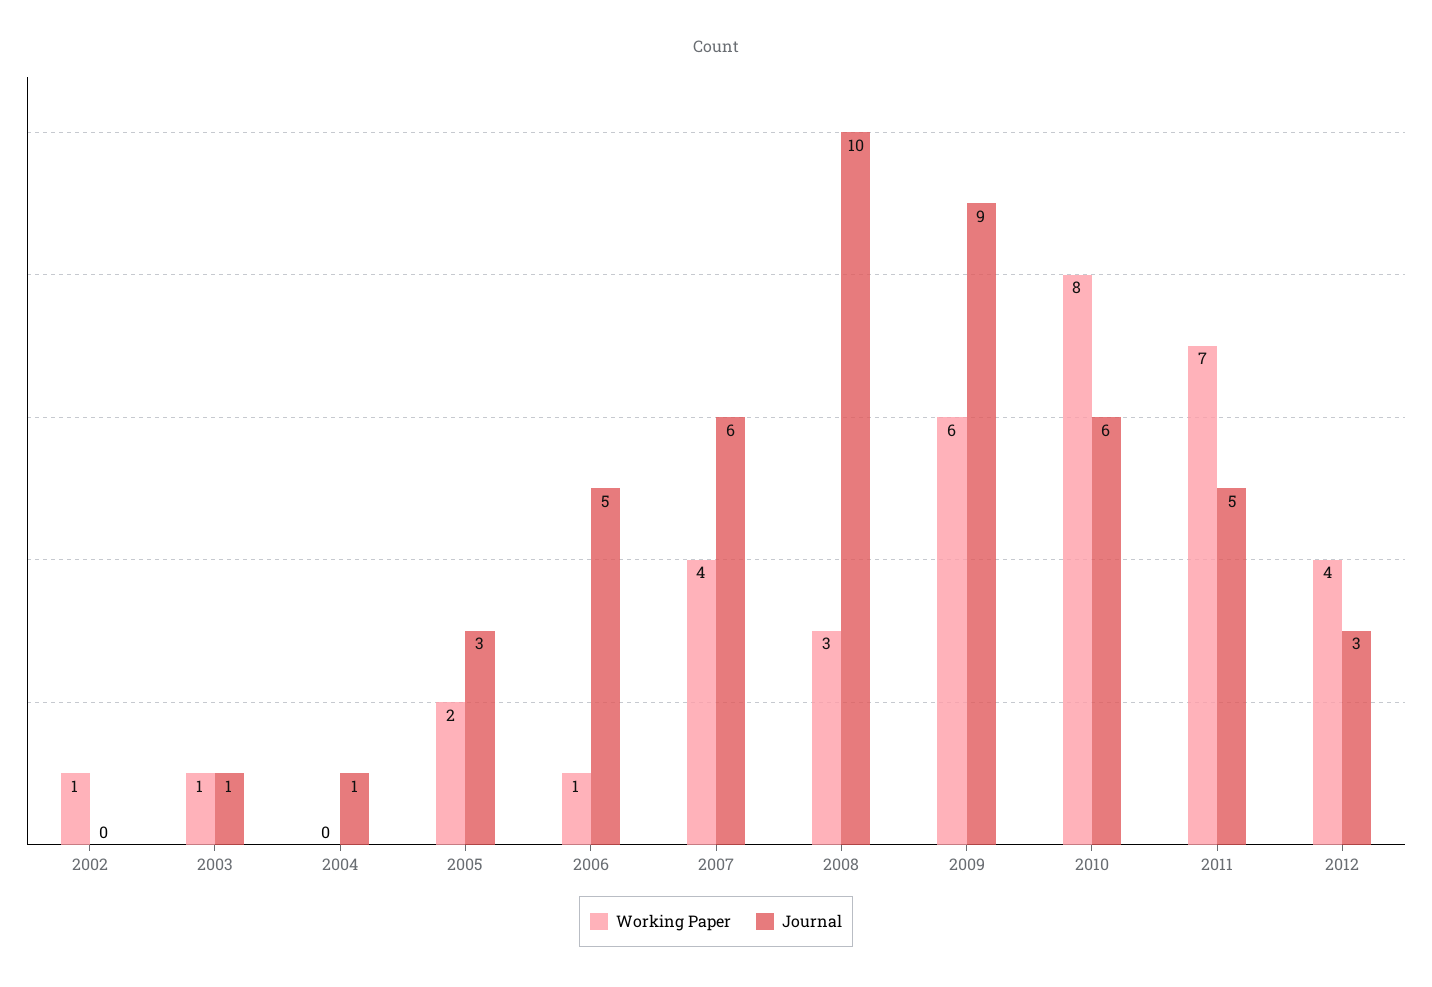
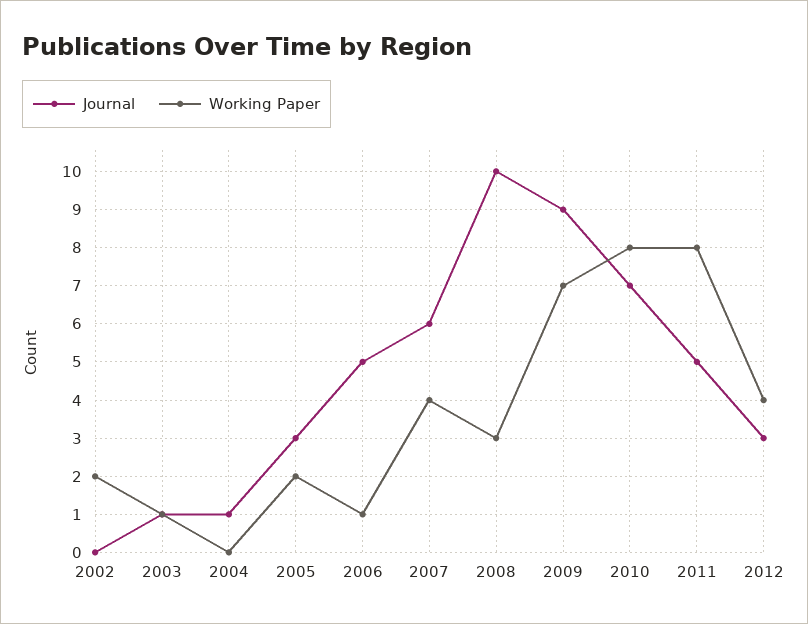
Working Paper, 2002: 1 -> 2
Working Paper, 2009: 6 -> 7
Journal, 2010: 6 -> 7
Working Paper, 2011: 7 -> 8

